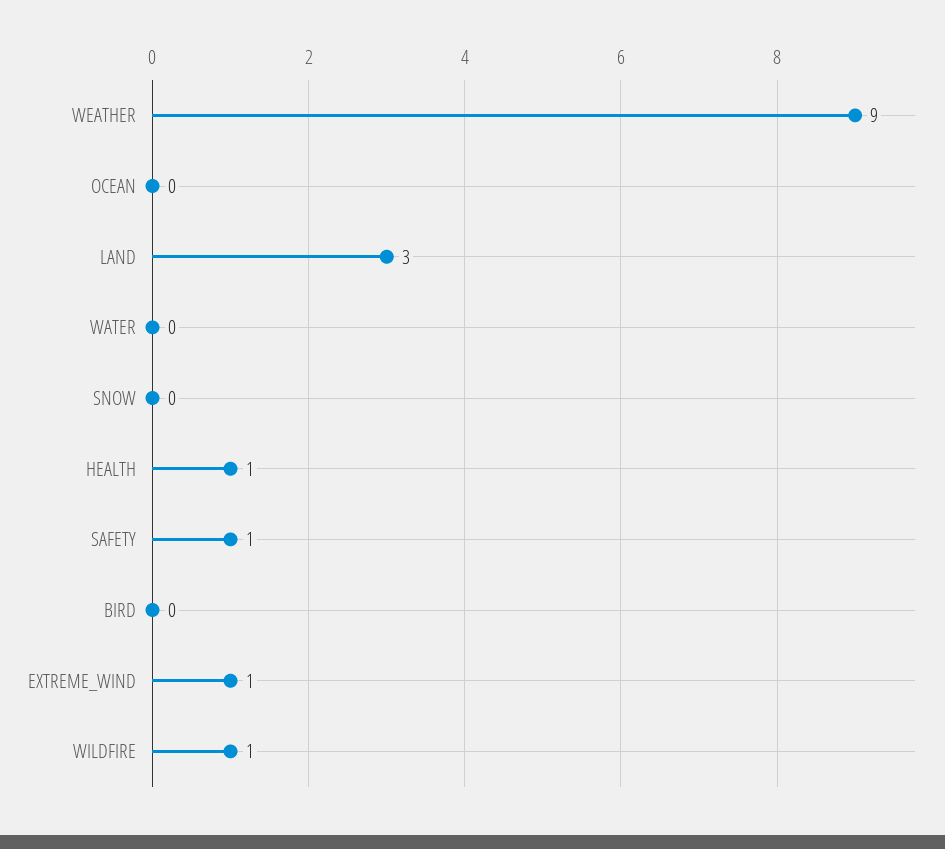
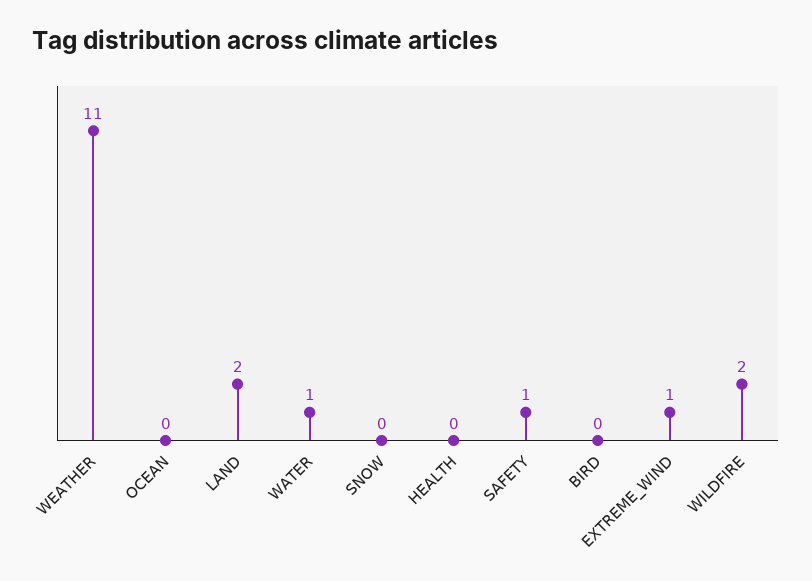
WEATHER: 9 -> 11
LAND: 3 -> 2
WATER: 0 -> 1
HEALTH: 1 -> 0
WILDFIRE: 1 -> 2

